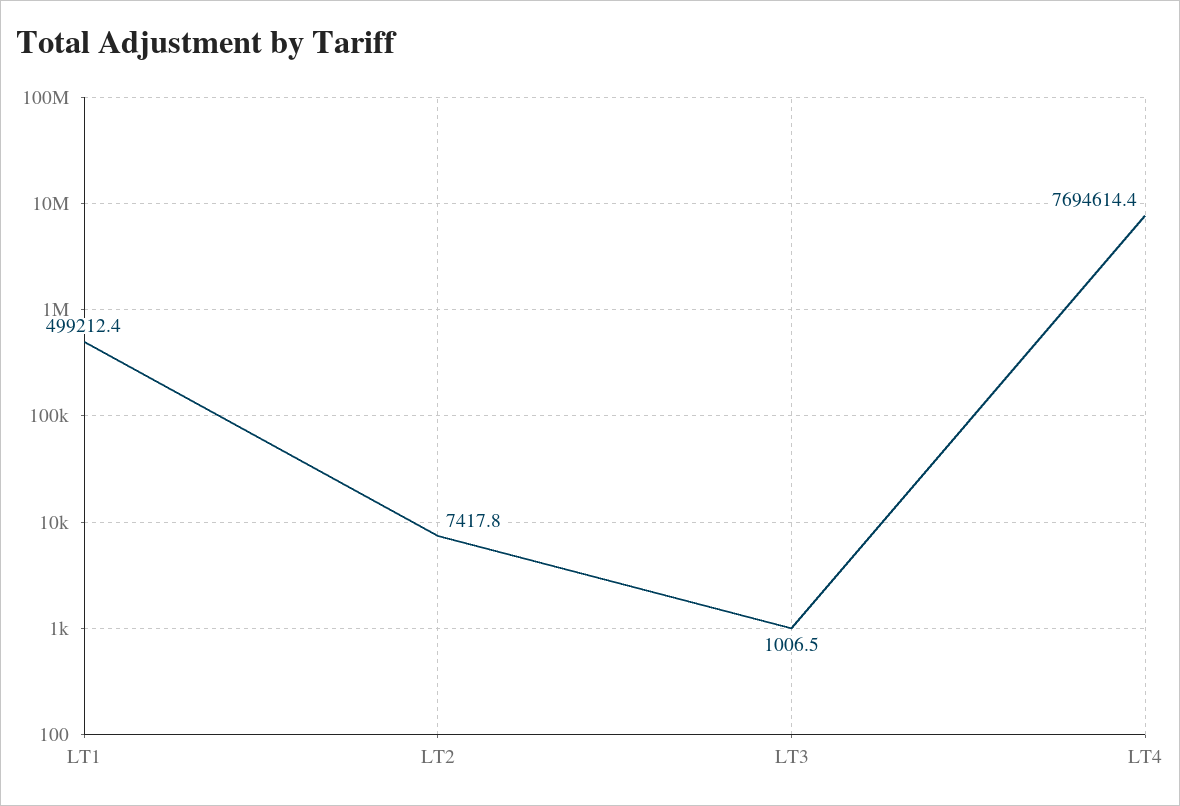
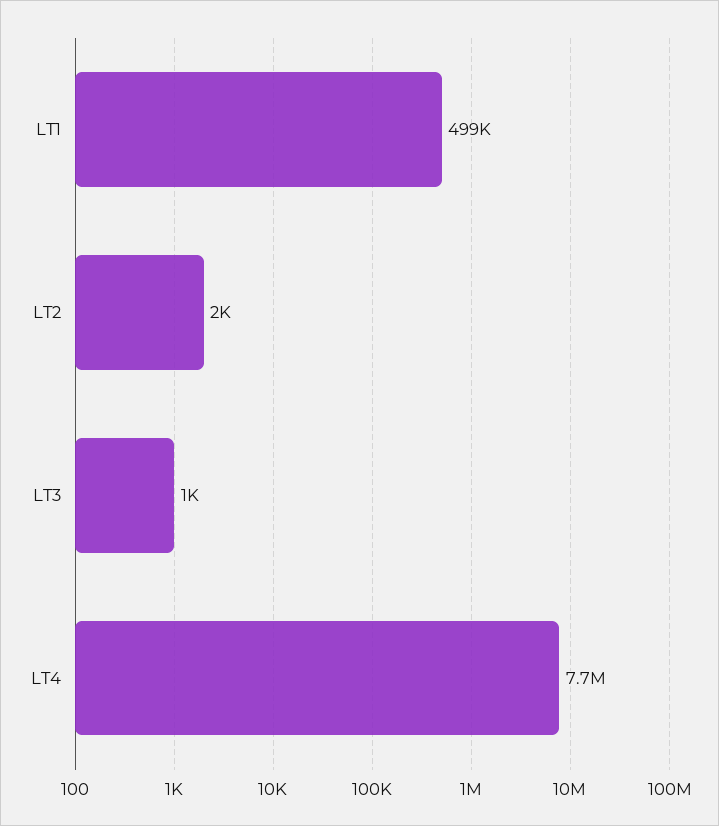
LT2: 7417.8 -> 2000

